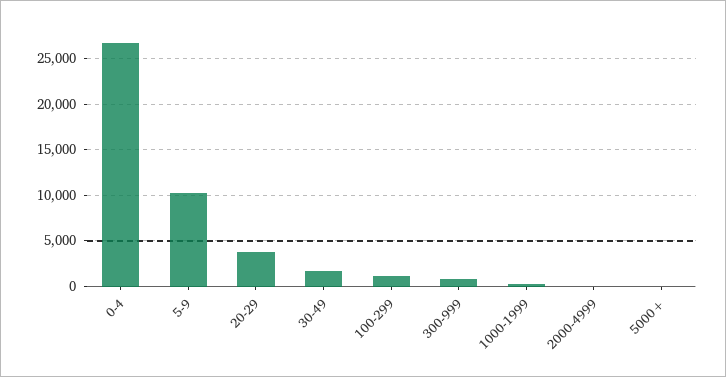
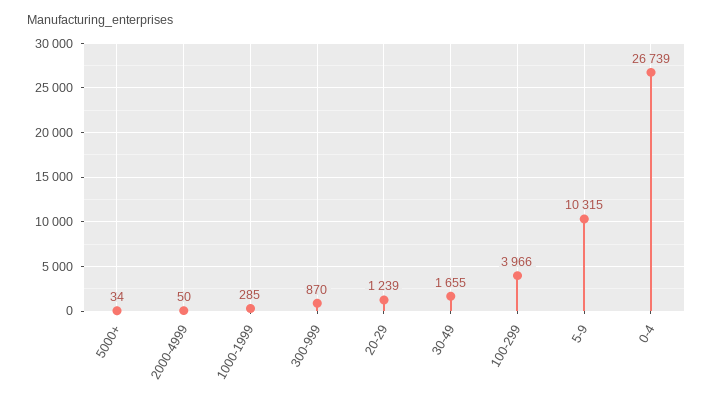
20-29: 4000 -> 1239
100-299: 1000 -> 3966

